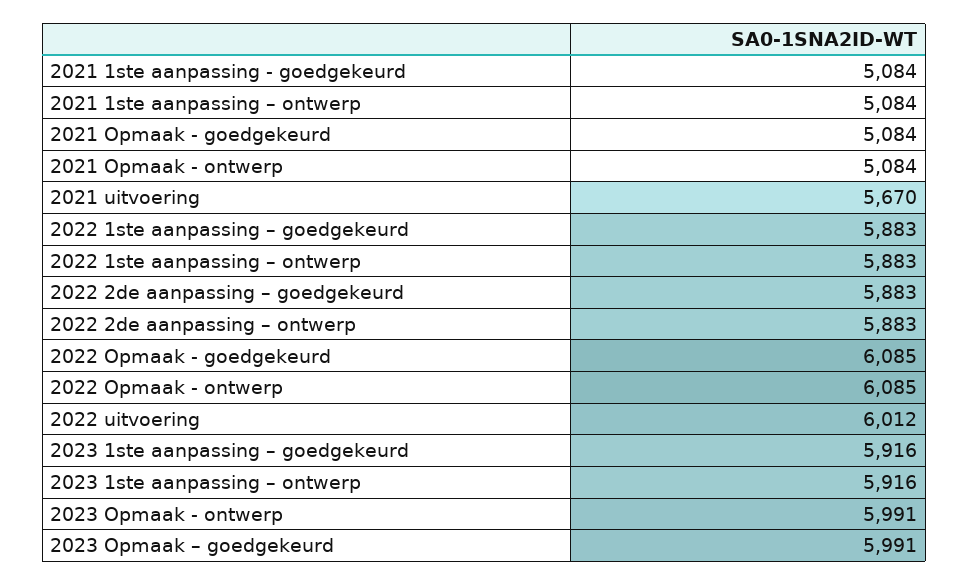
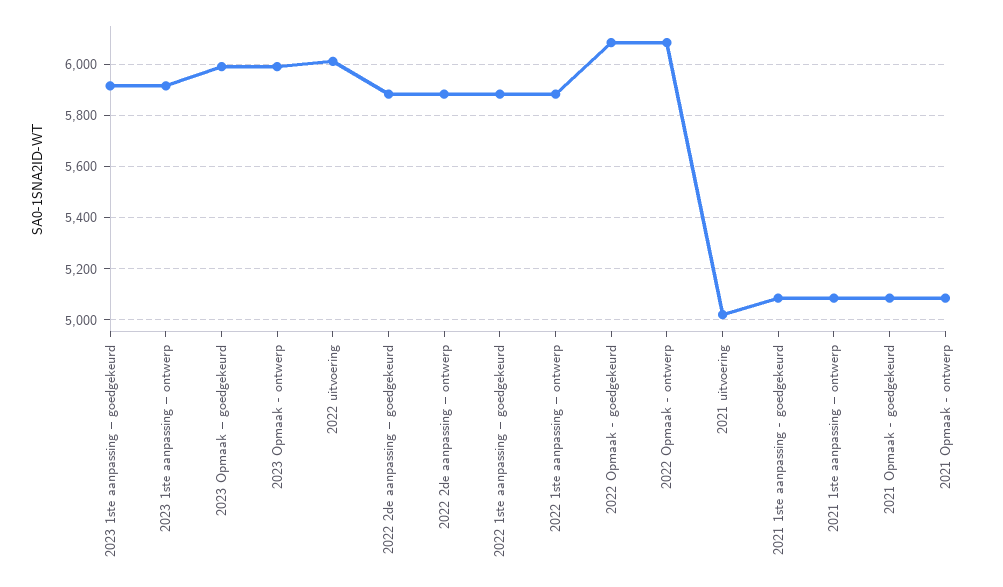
2021 uitvoering: 5670 -> 5025

